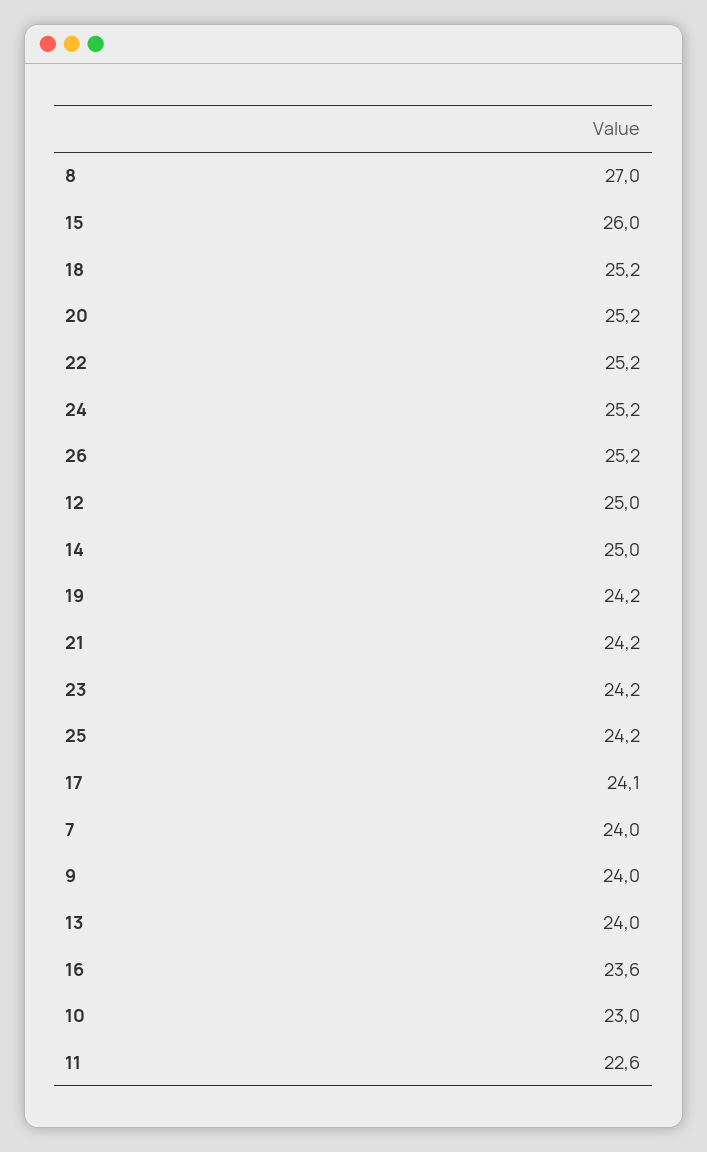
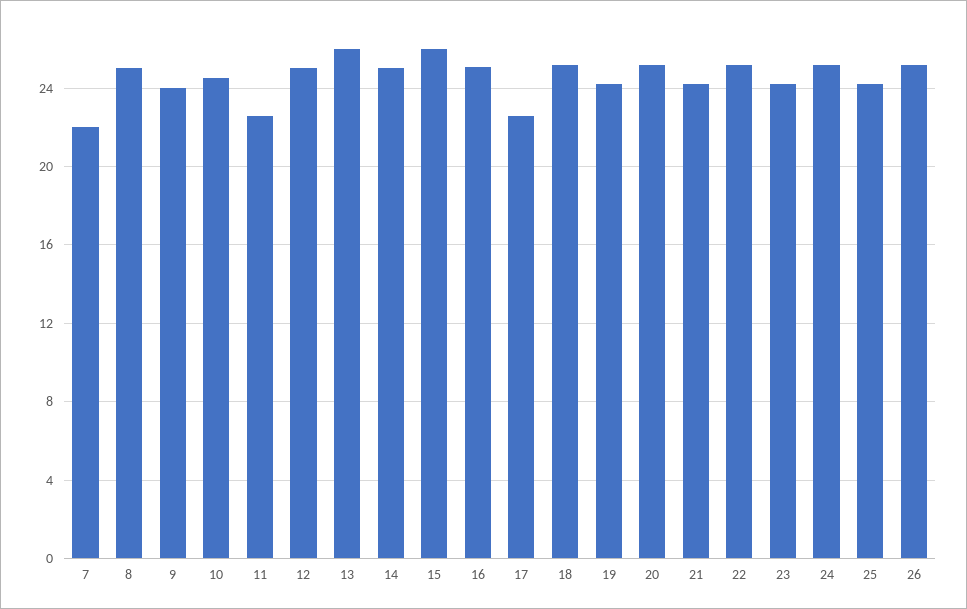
8: 27 -> 25
17: 24.1 -> 22.5
7: 24 -> 22
13: 24 -> 26
16: 23.6 -> 25
10: 23 -> 24.5

